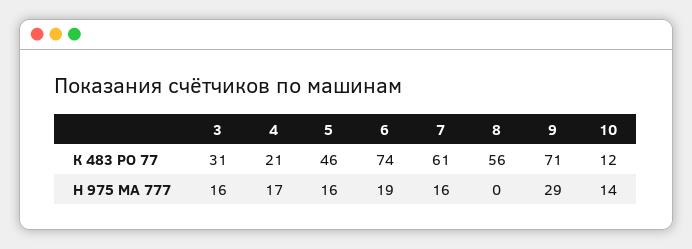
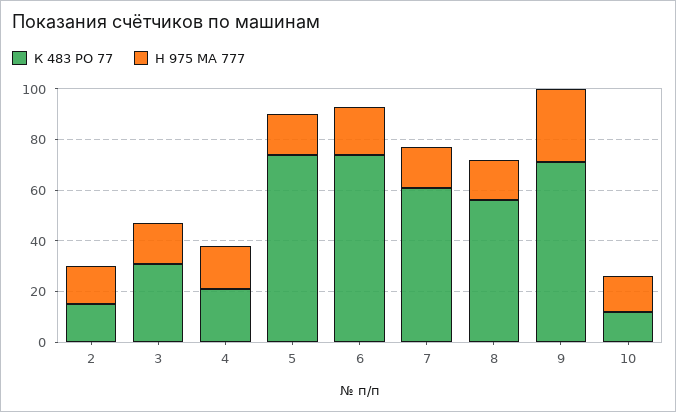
К 483 РО 77, 5: 46 -> 75
Н 975 МА 777, 8: 0 -> 15
К 483 РО 77, 2: none -> 15
Н 975 МА 777, 2: none -> 15

